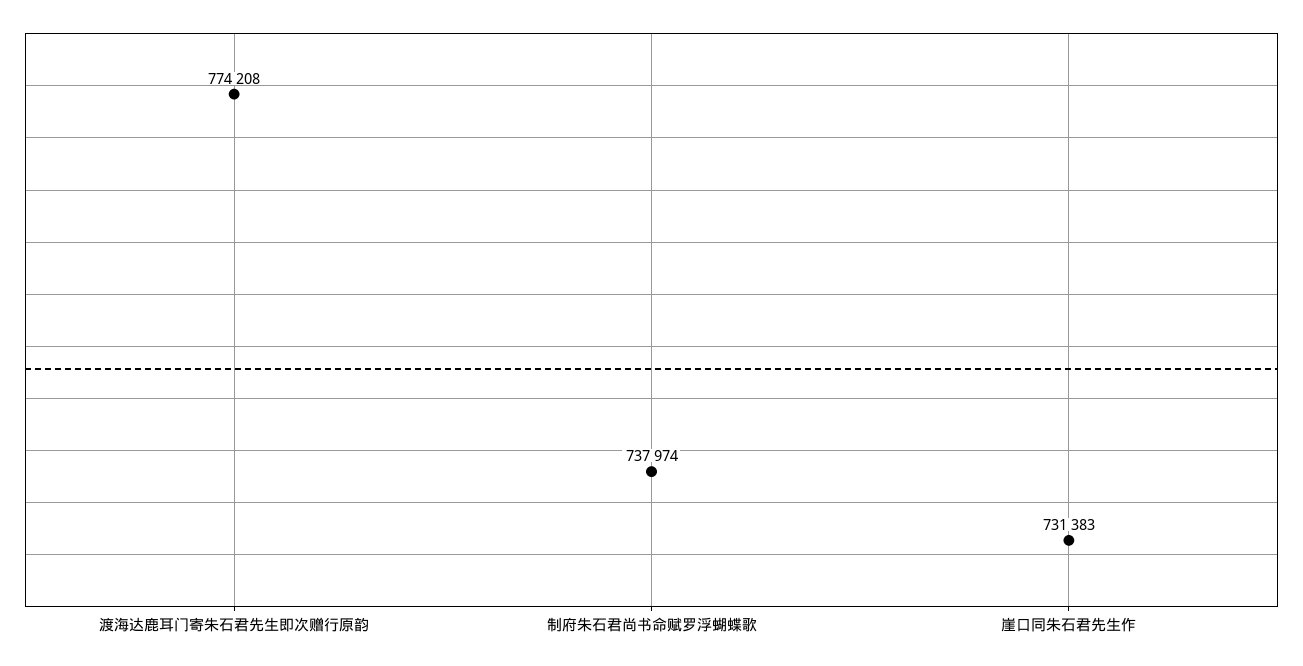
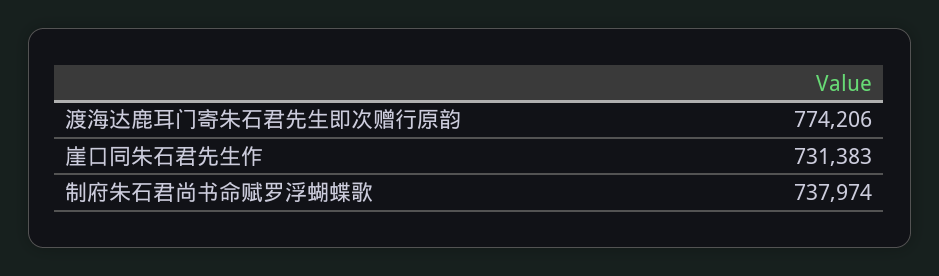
渡海达鹿耳门寄朱石君先生即次赠行原韵: 774208 -> 774206

